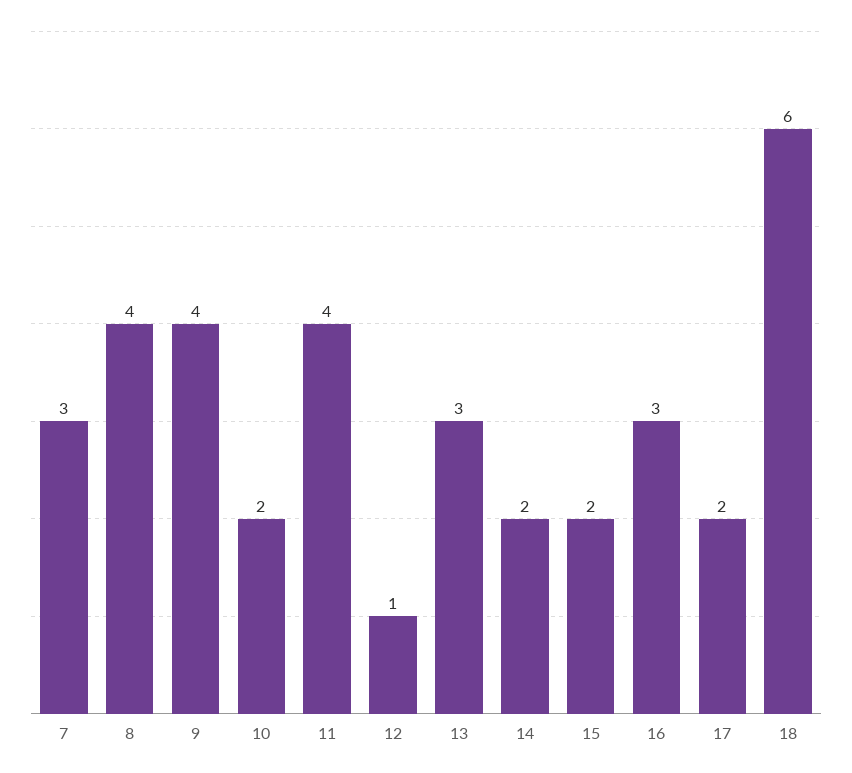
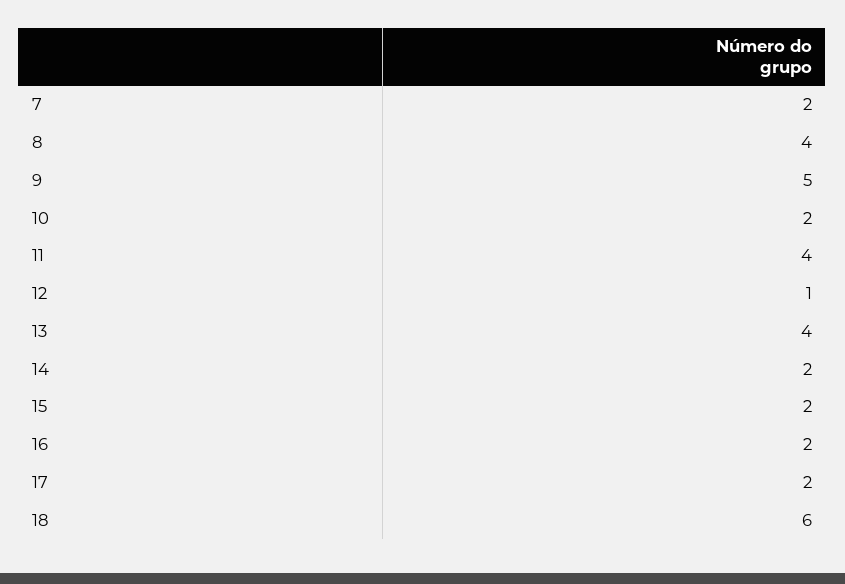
7: 3 -> 2
9: 4 -> 5
13: 3 -> 4
16: 3 -> 2

